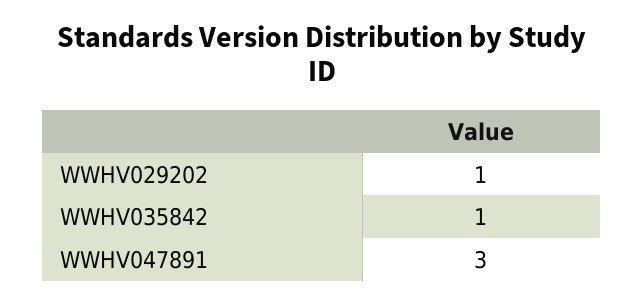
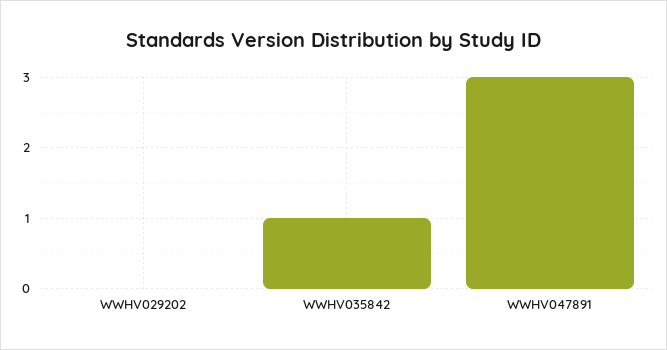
WWHV029202: 1 -> 0

